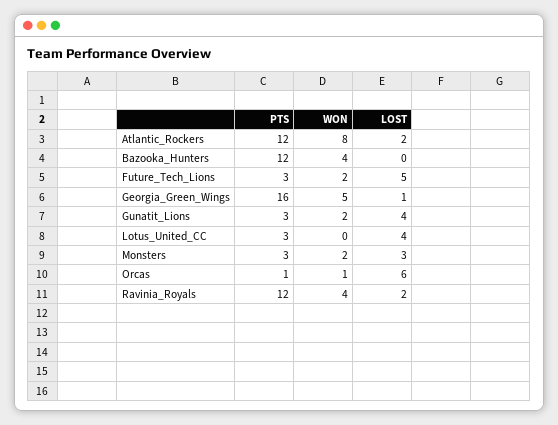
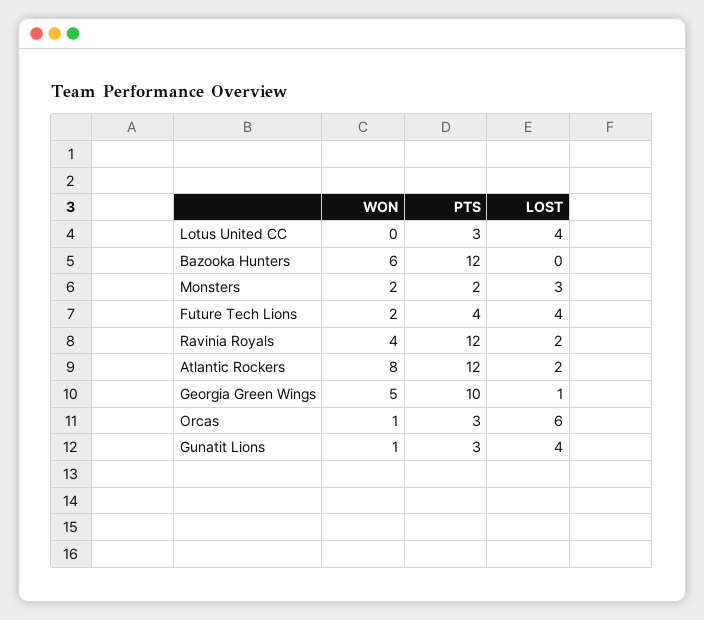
WON, Bazooka_Hunters: 4 -> 6
PTS, Future_Tech_Lions: 3 -> 4
LOST, Future_Tech_Lions: 5 -> 4
PTS, Georgia_Green_Wings: 16 -> 10
WON, Gunatit_Lions: 2 -> 1
PTS, Monsters: 3 -> 2
PTS, Orcas: 1 -> 3

